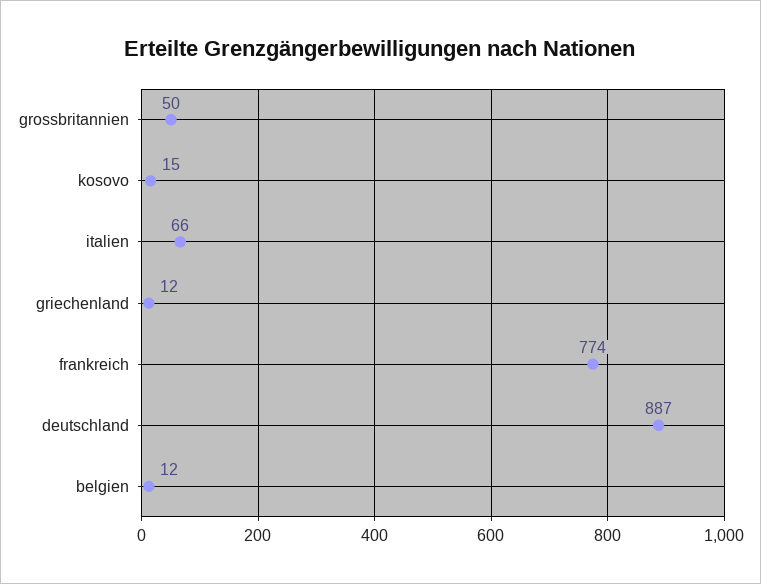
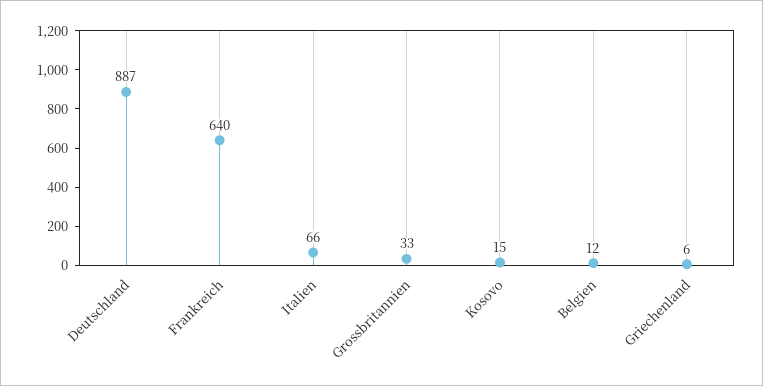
grossbritannien: 50 -> 33
griechenland: 12 -> 6
frankreich: 774 -> 640

